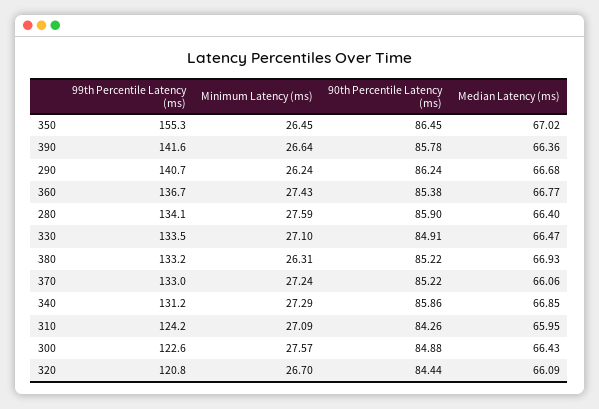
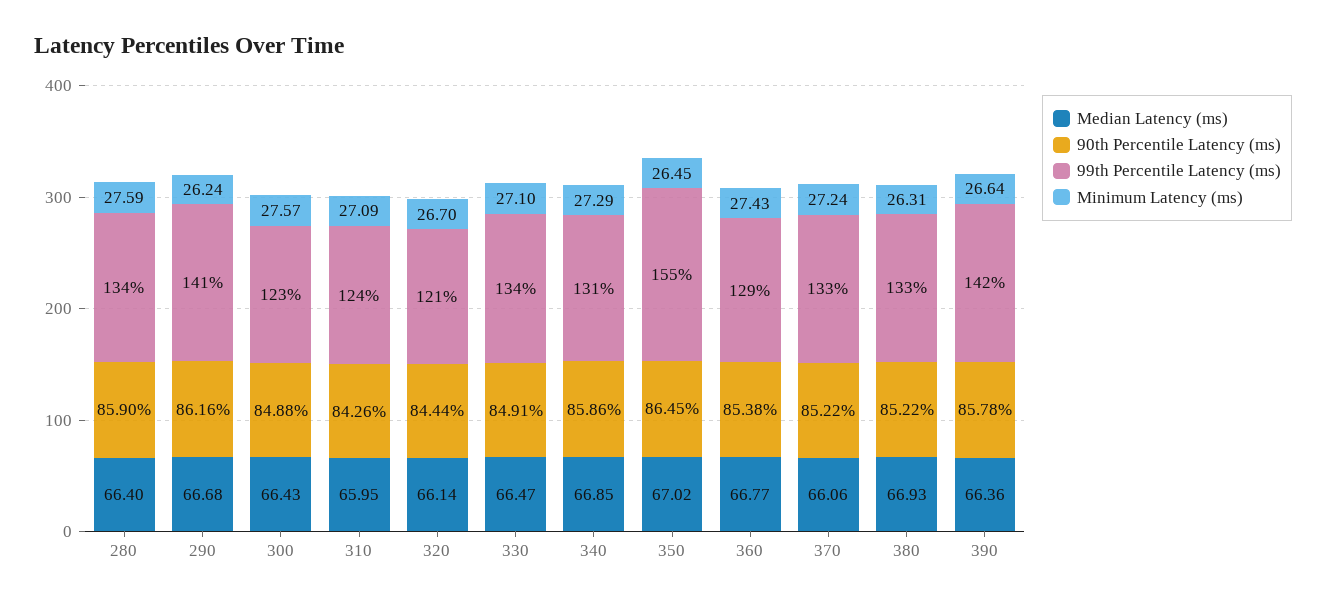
90th Percentile Latency (ms), 290: 86.24 -> 86.16
99th Percentile Latency (ms), 360: 136.7 -> 129
Median Latency (ms), 320: 66.09 -> 66.14

